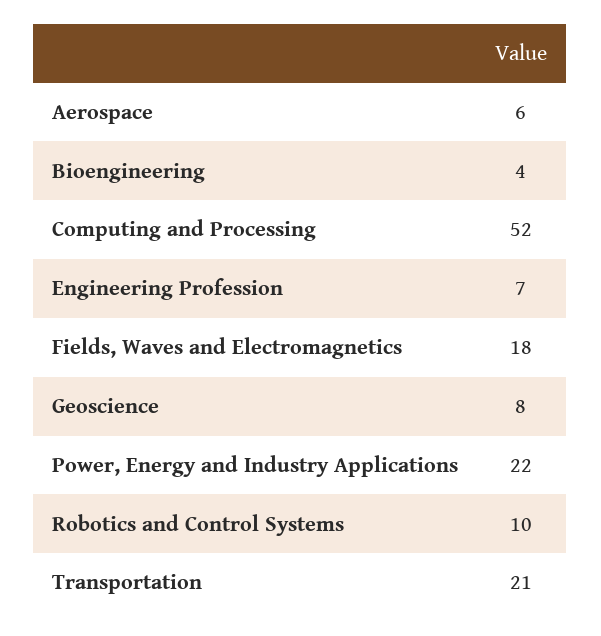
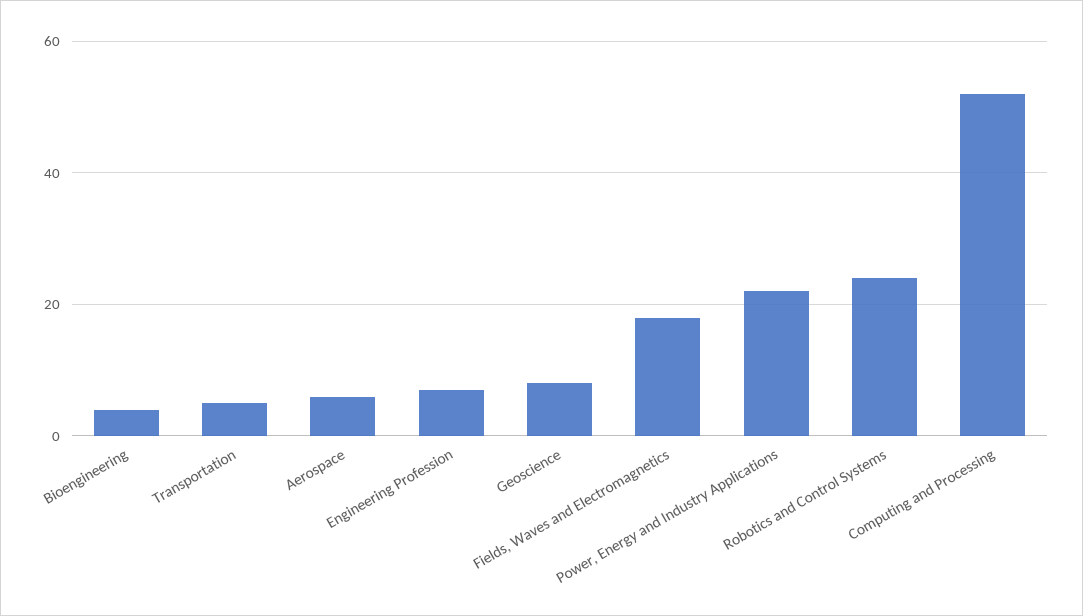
Robotics and Control Systems: 10 -> 25
Transportation: 21 -> 5

